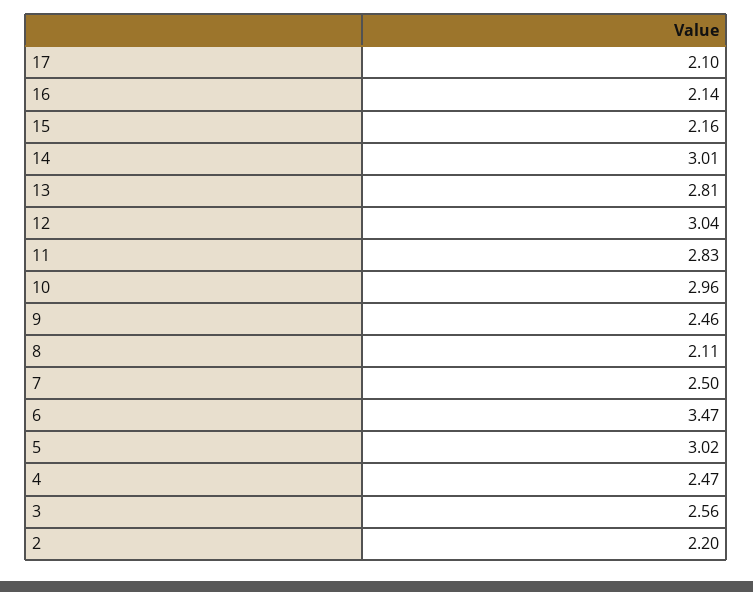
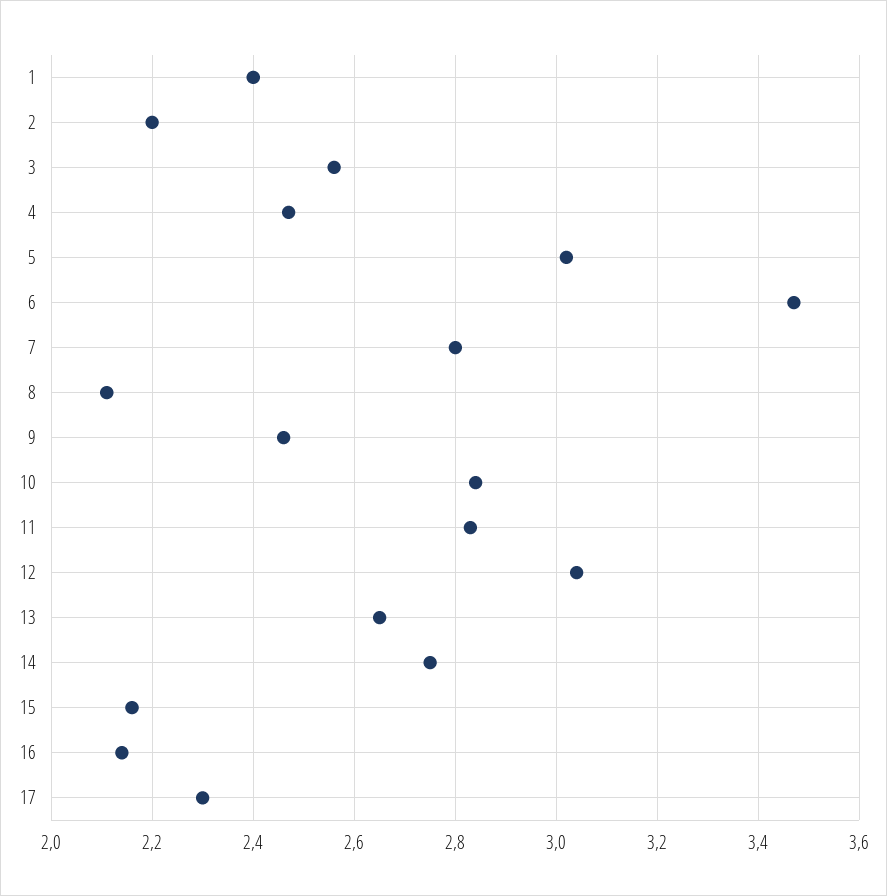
17: 2.1 -> 2.3
14: 3.01 -> 2.75
13: 2.81 -> 2.65
10: 2.96 -> 2.85
7: 2.5 -> 2.8
1: none -> 2.4

